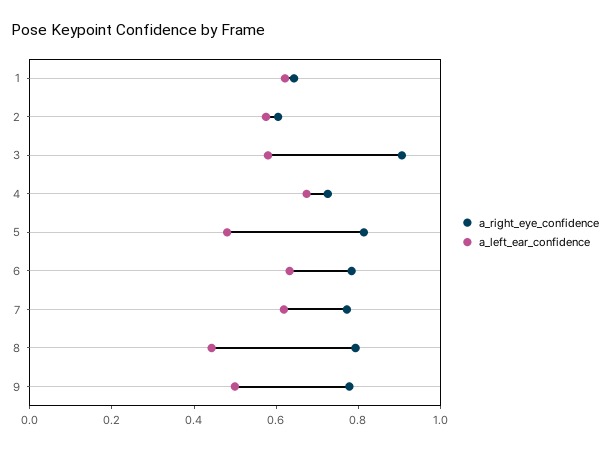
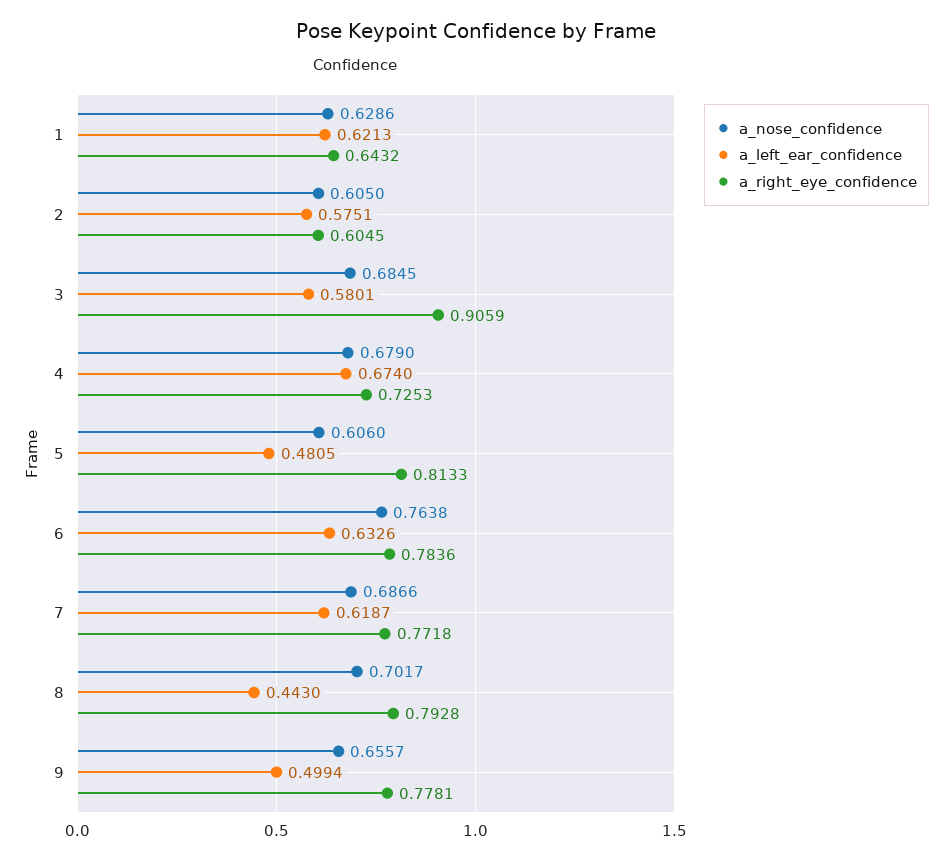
a_nose_confidence, 1: none -> 0.6286
a_nose_confidence, 2: none -> 0.605
a_nose_confidence, 3: none -> 0.6845
a_nose_confidence, 4: none -> 0.679
a_nose_confidence, 5: none -> 0.606
a_nose_confidence, 6: none -> 0.7638
a_nose_confidence, 7: none -> 0.6866
a_nose_confidence, 8: none -> 0.7017
a_nose_confidence, 9: none -> 0.6557

